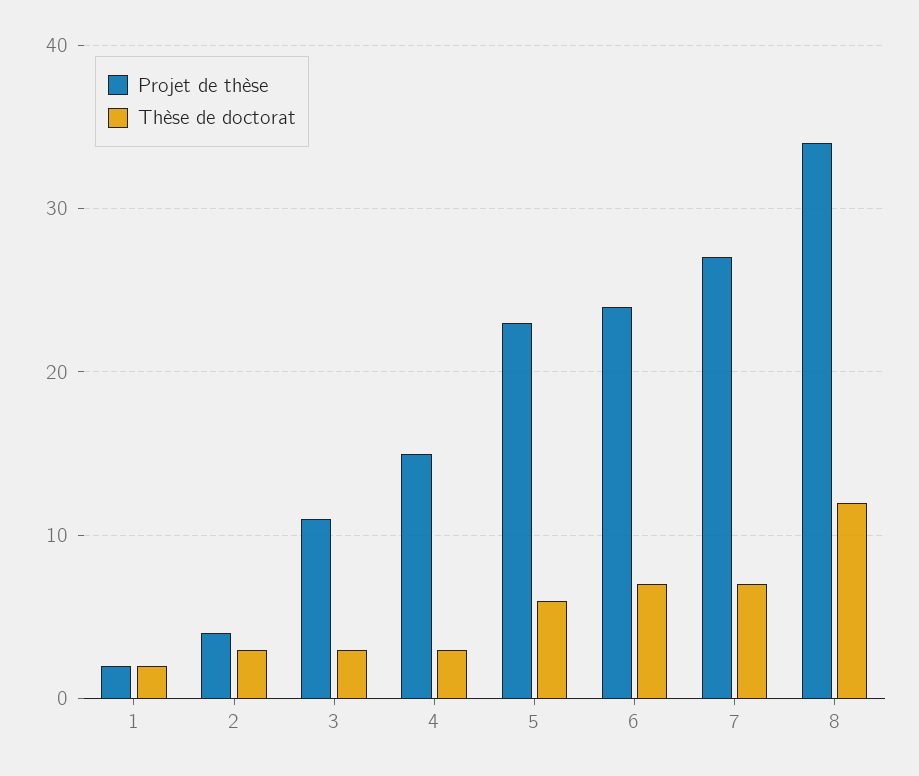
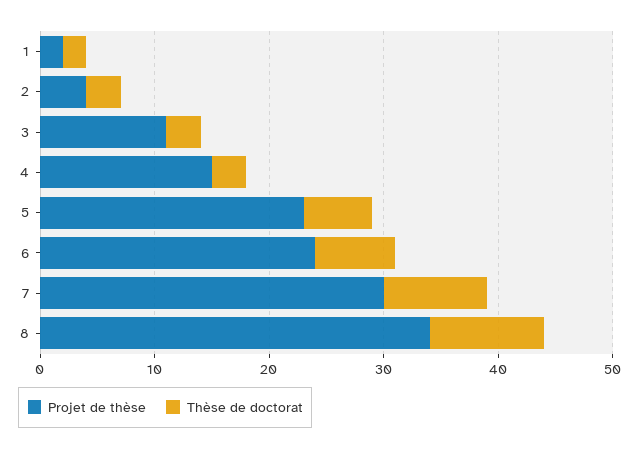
Projet de thèse, 7: 27 -> 30
Thèse de doctorat, 7: 7 -> 9
Thèse de doctorat, 8: 12 -> 10

